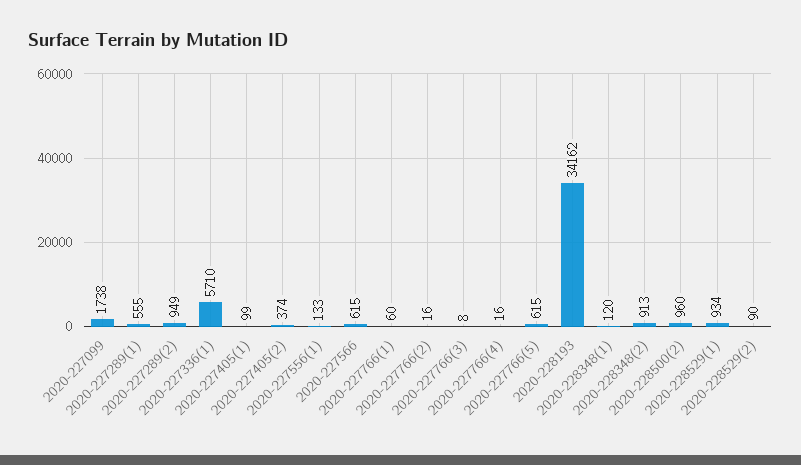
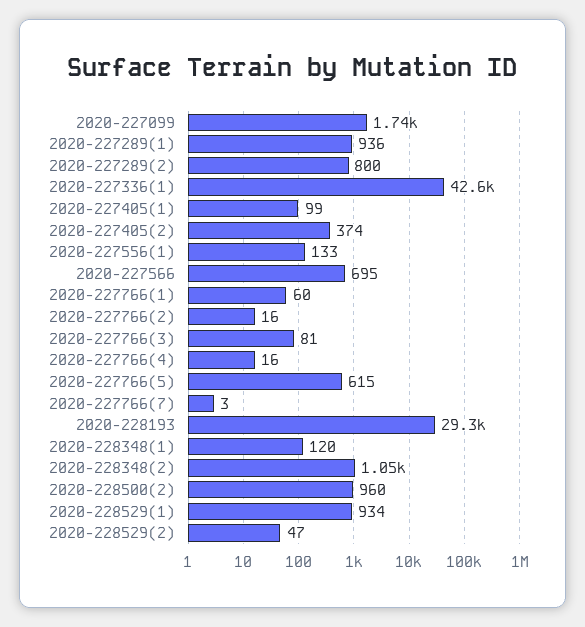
2020-227289(1): 555 -> 936
2020-227289(2): 949 -> 800
2020-227336(1): 5710 -> 42600
2020-227566: 615 -> 695
2020-227766(3): 8 -> 81
2020-228193: 34162 -> 29300
2020-228348(2): 913 -> 1050
2020-228529(2): 90 -> 47
2020-227766(7): none -> 3

